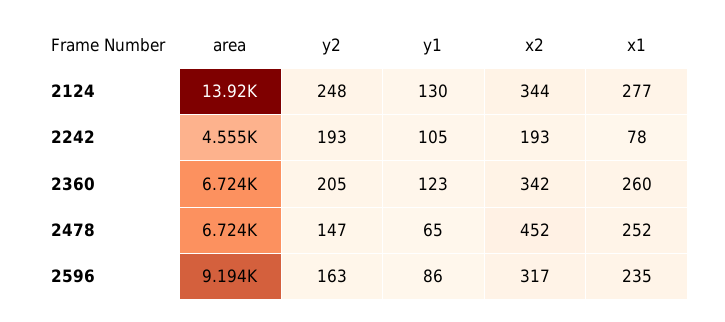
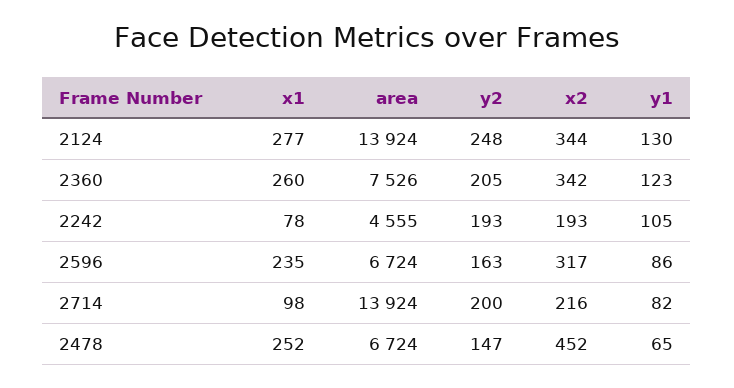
area, 2360: 6724 -> 7526
area, 2596: 9194 -> 6724
x1, 2714: none -> 98
area, 2714: none -> 13924
y2, 2714: none -> 200
x2, 2714: none -> 216
y1, 2714: none -> 82

